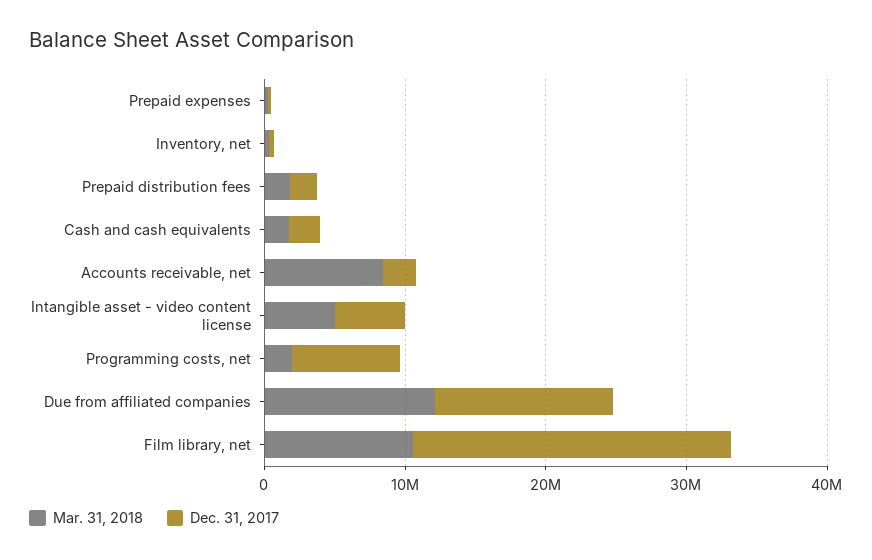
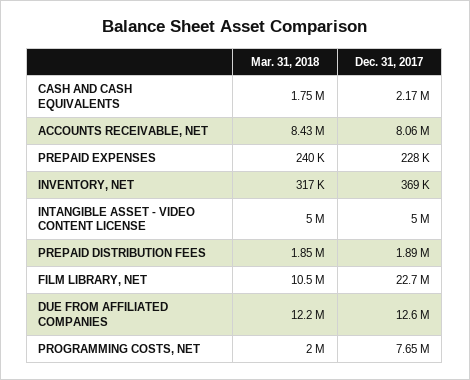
Dec. 31, 2017, Accounts receivable, net: 2000000 -> 8060000

